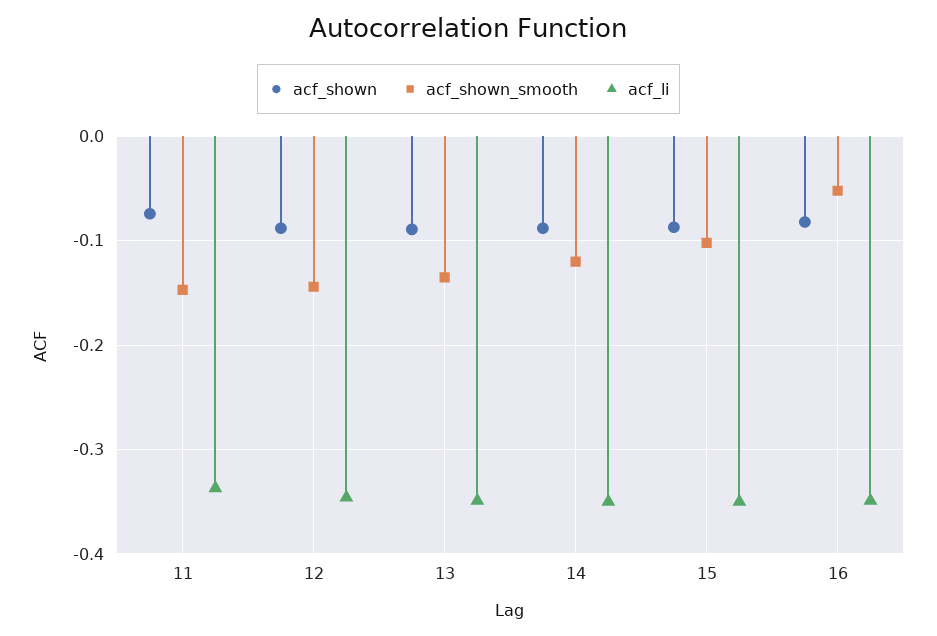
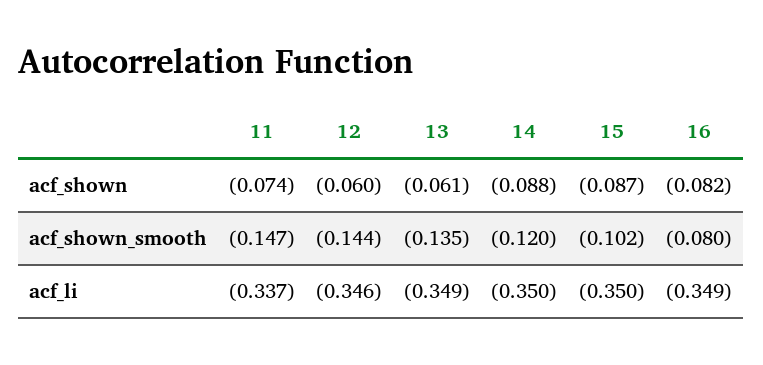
acf_shown, 12: -0.09 -> -0.06
acf_shown, 13: -0.09 -> -0.061
acf_shown_smooth, 16: -0.05 -> -0.08

